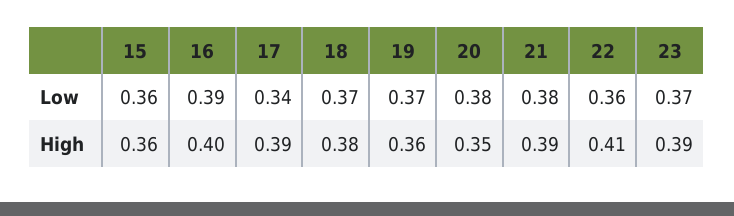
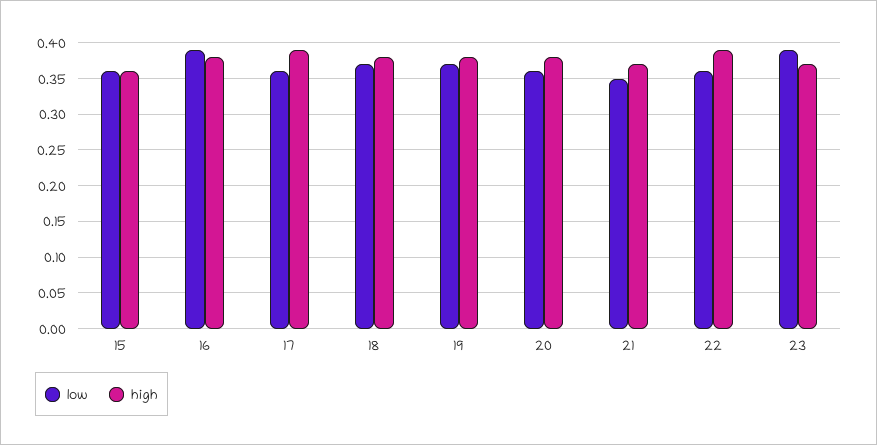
Low, 17: 0.34 -> 0.36
Low, 20: 0.38 -> 0.36
Low, 21: 0.38 -> 0.35
Low, 23: 0.37 -> 0.39
High, 16: 0.4 -> 0.38
High, 19: 0.36 -> 0.38
High, 20: 0.35 -> 0.38
High, 21: 0.39 -> 0.37
High, 22: 0.41 -> 0.39
High, 23: 0.39 -> 0.37

